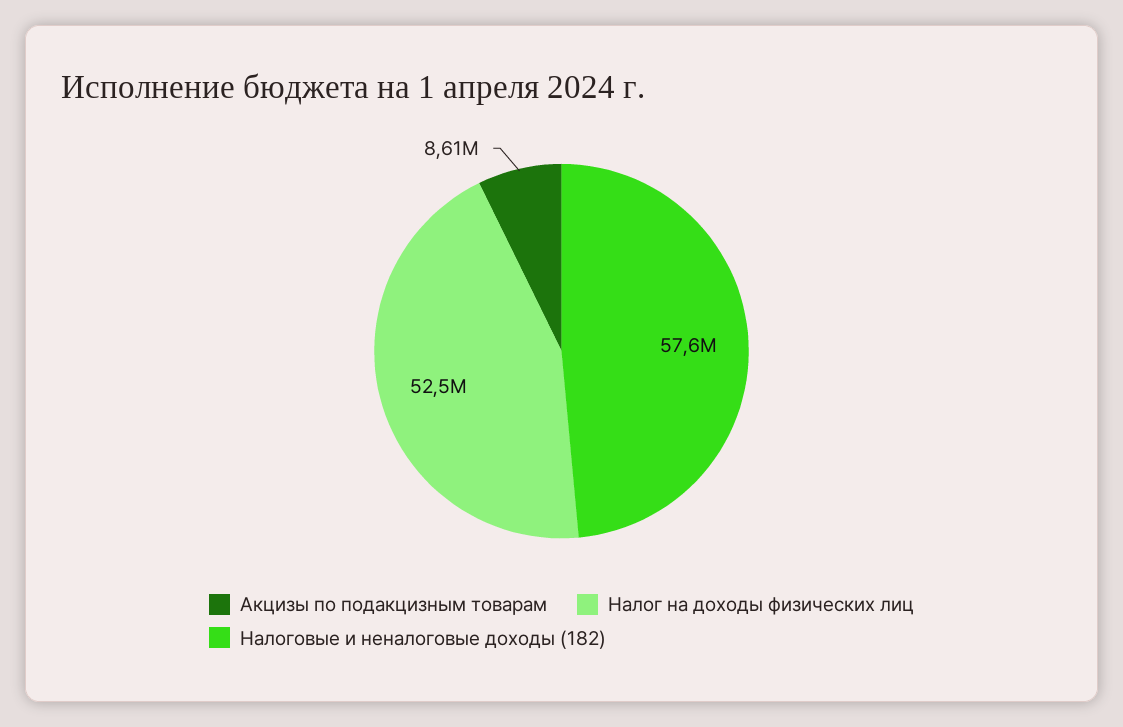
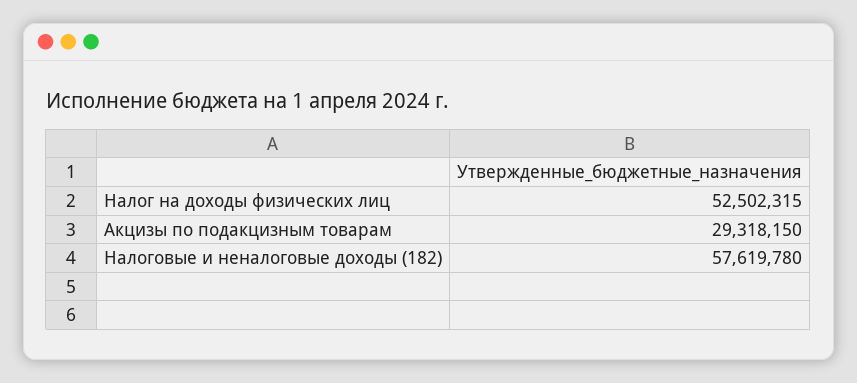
Акцизы по подакцизным товарам: 8610000 -> 29318150

